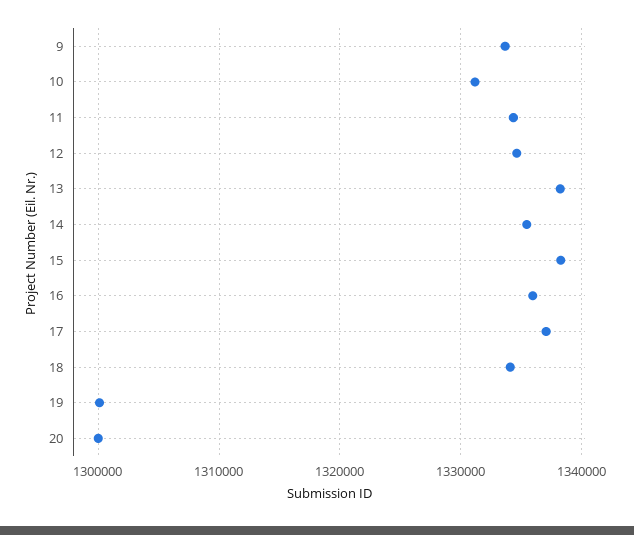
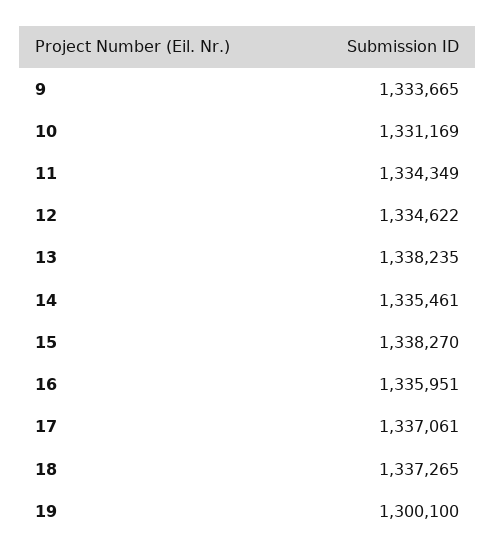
18: 1334000 -> 1337265
20: 1300000 -> none

